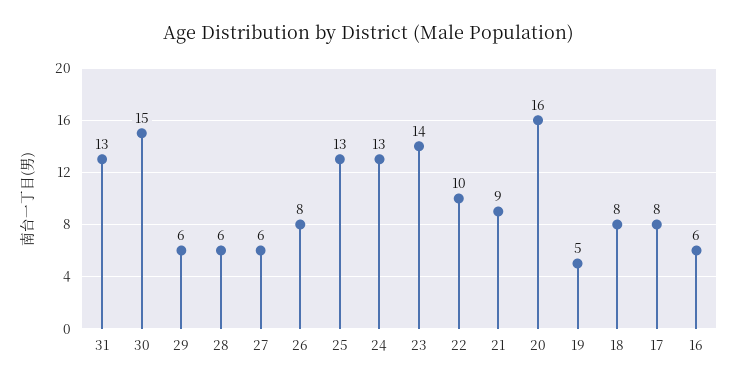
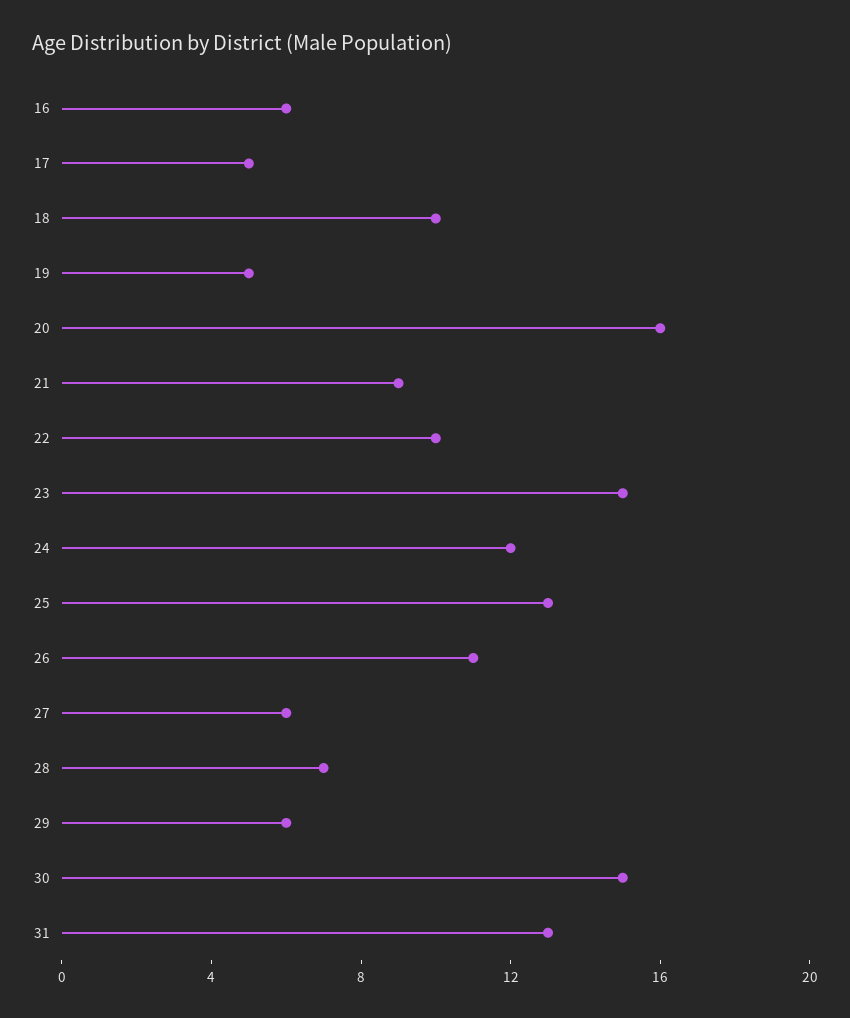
28: 6 -> 7
26: 8 -> 11
24: 13 -> 12
23: 14 -> 15
18: 8 -> 10
17: 8 -> 5

